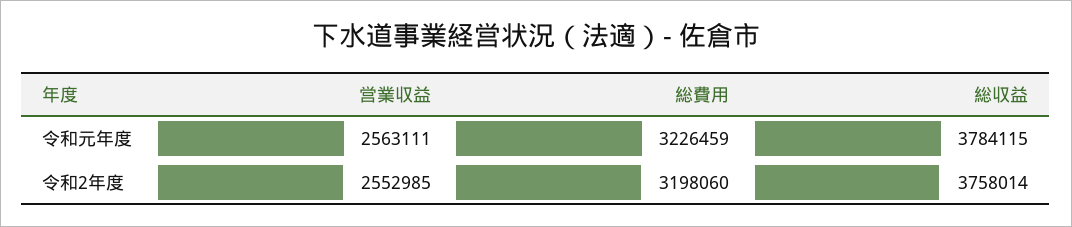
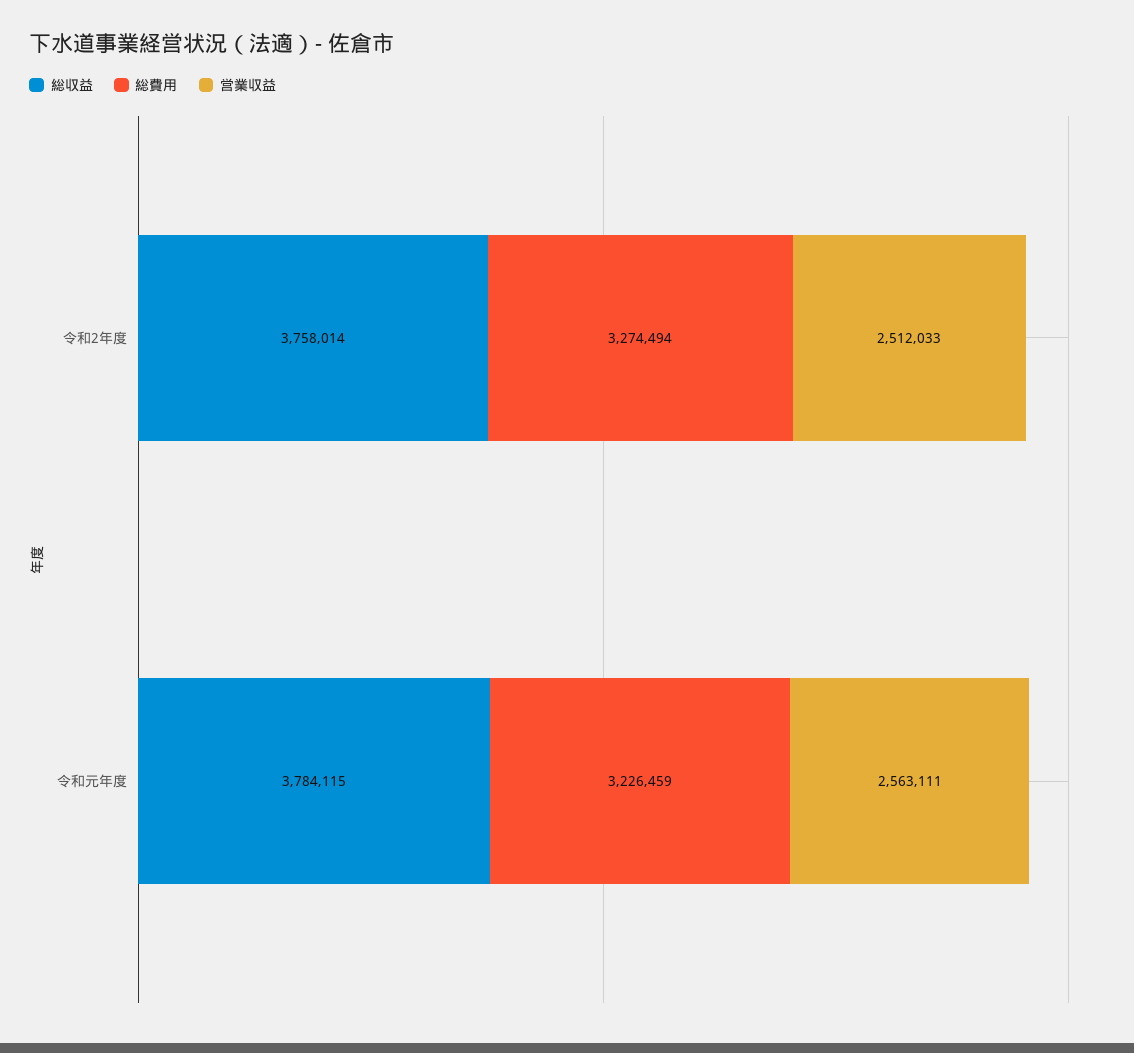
営業収益, 令和2年度: 2552985 -> 2512033
総費用, 令和2年度: 3198060 -> 3274494

